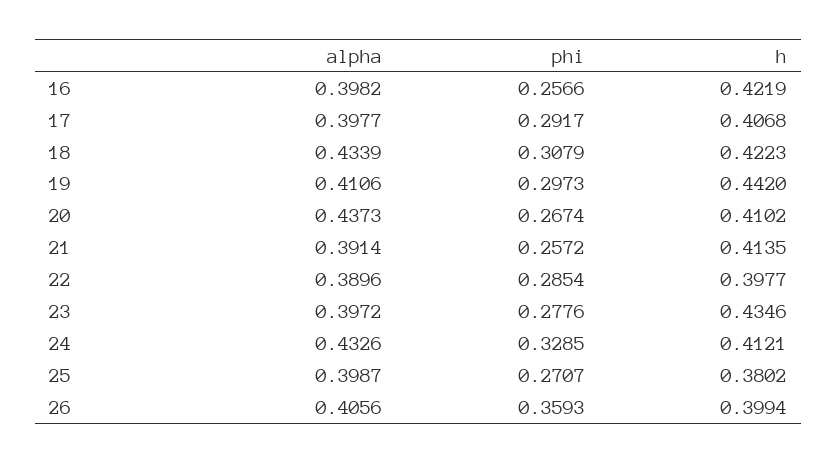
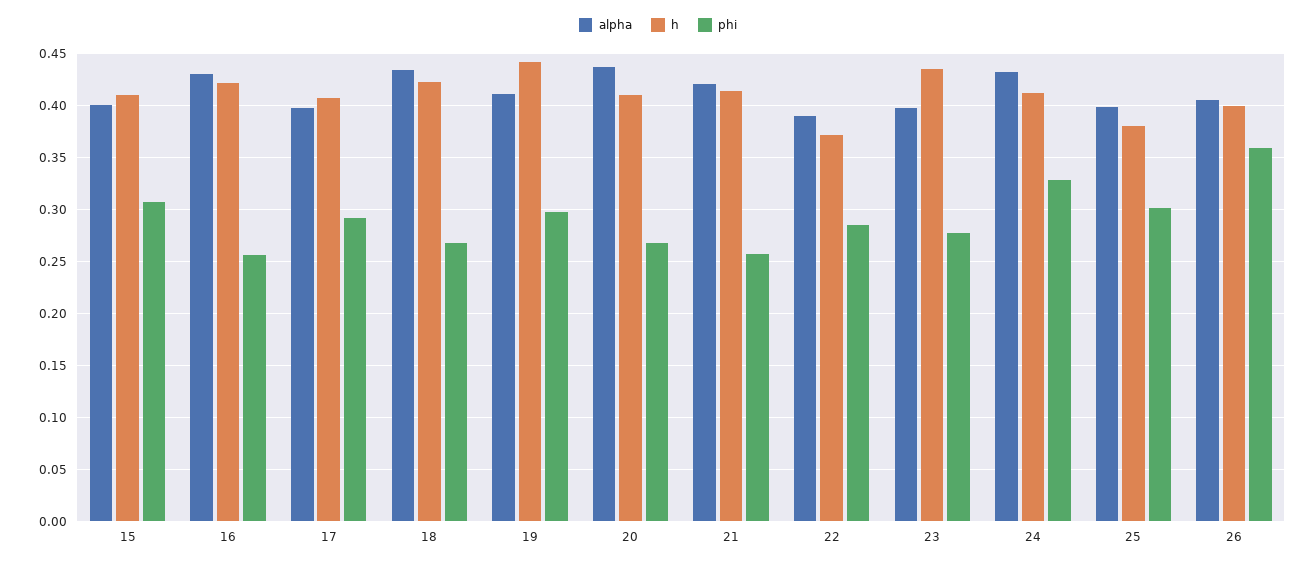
alpha, 16: 0.3982 -> 0.43
phi, 18: 0.3079 -> 0.27
alpha, 21: 0.3914 -> 0.42
h, 22: 0.3977 -> 0.37
phi, 25: 0.2707 -> 0.3
alpha, 15: none -> 0.4
h, 15: none -> 0.41
phi, 15: none -> 0.31

